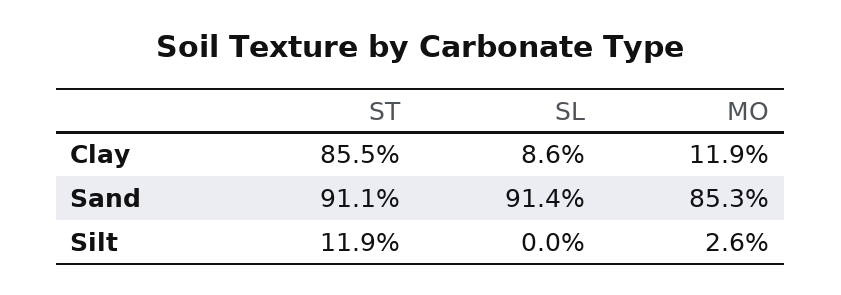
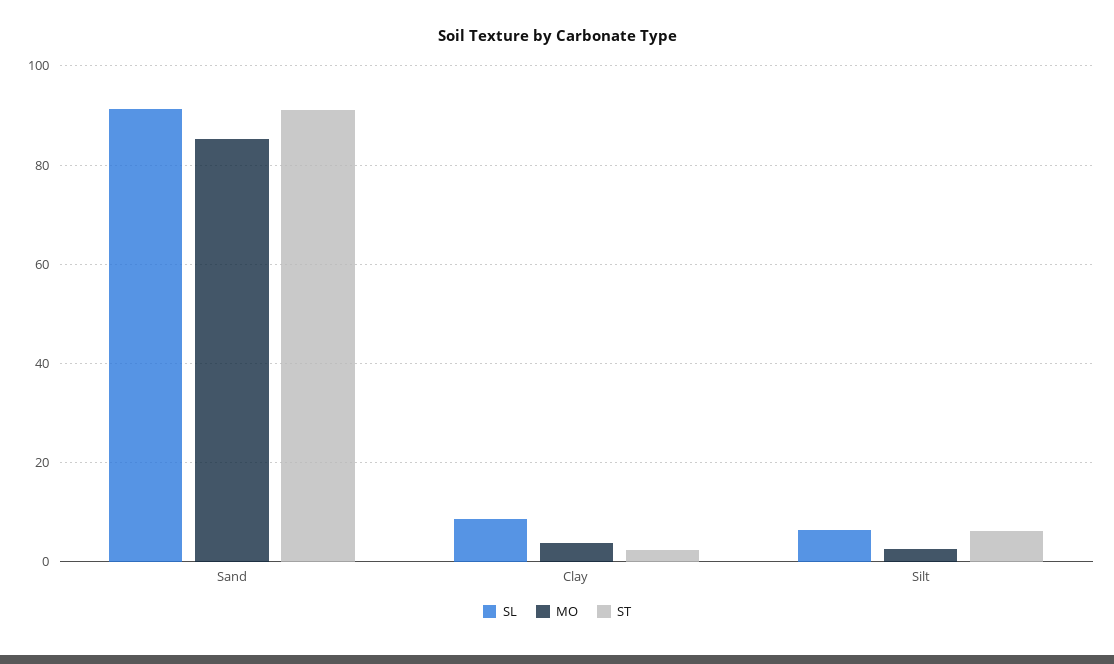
ST, Clay: 85.5 -> 2
MO, Clay: 11.9 -> 4
ST, Silt: 11.9 -> 6
SL, Silt: 0 -> 6

